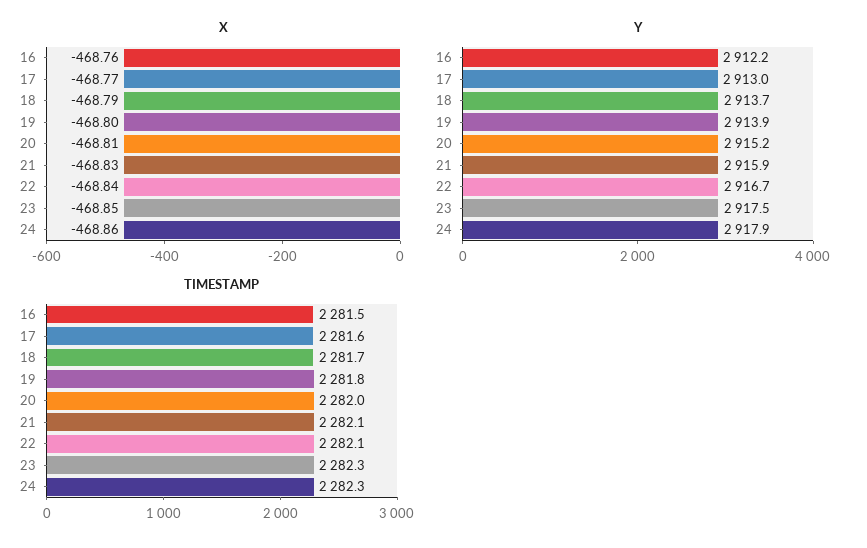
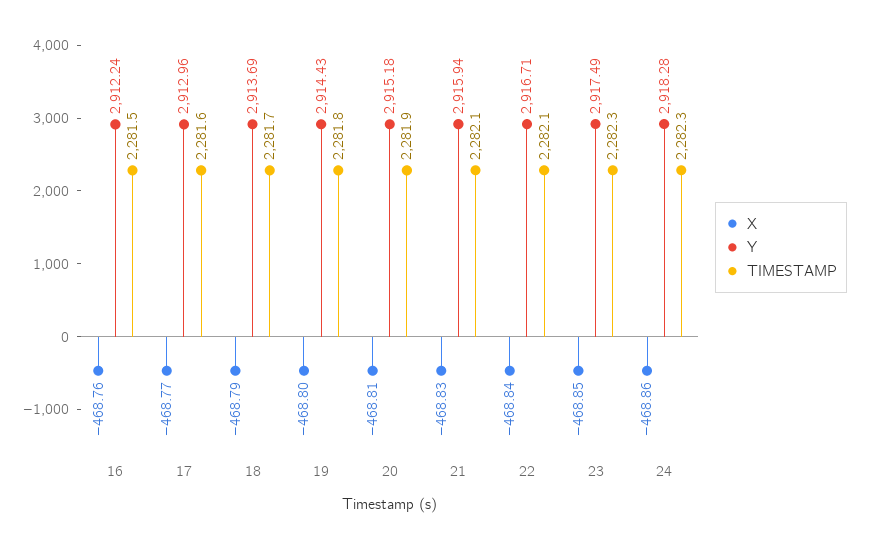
Y, 19: 2913.9 -> 2914.43
Y, 24: 2917.9 -> 2918.28
TIMESTAMP, 20: 2282 -> 2281.9

